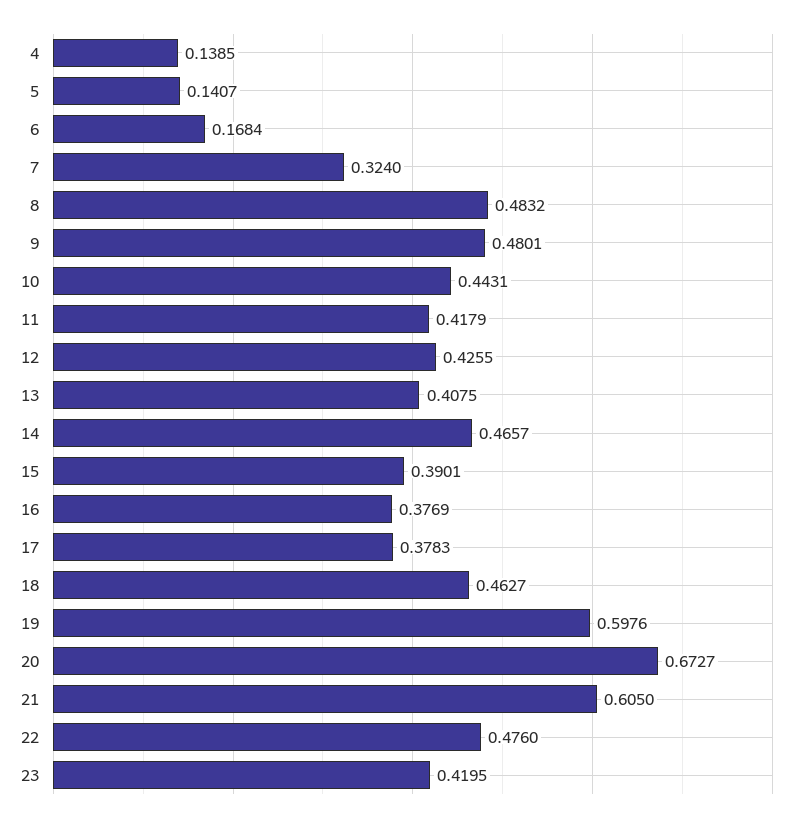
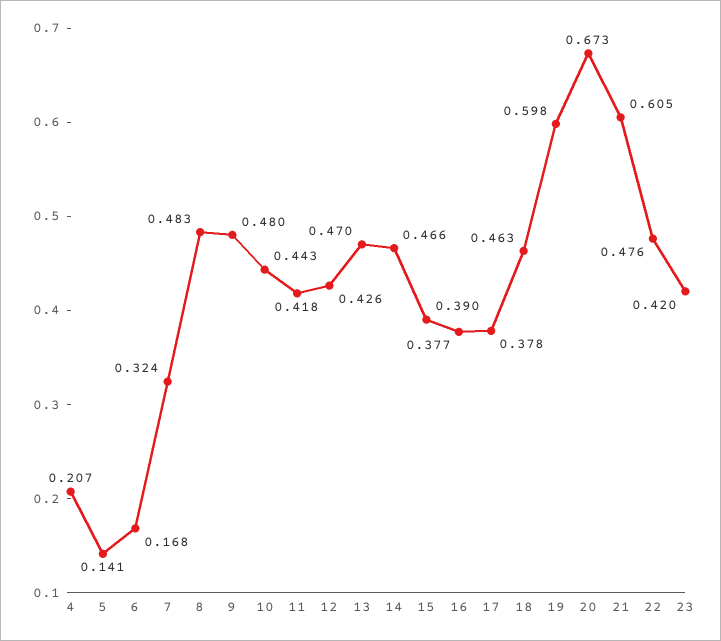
4: 0.1385 -> 0.207
13: 0.4075 -> 0.47

